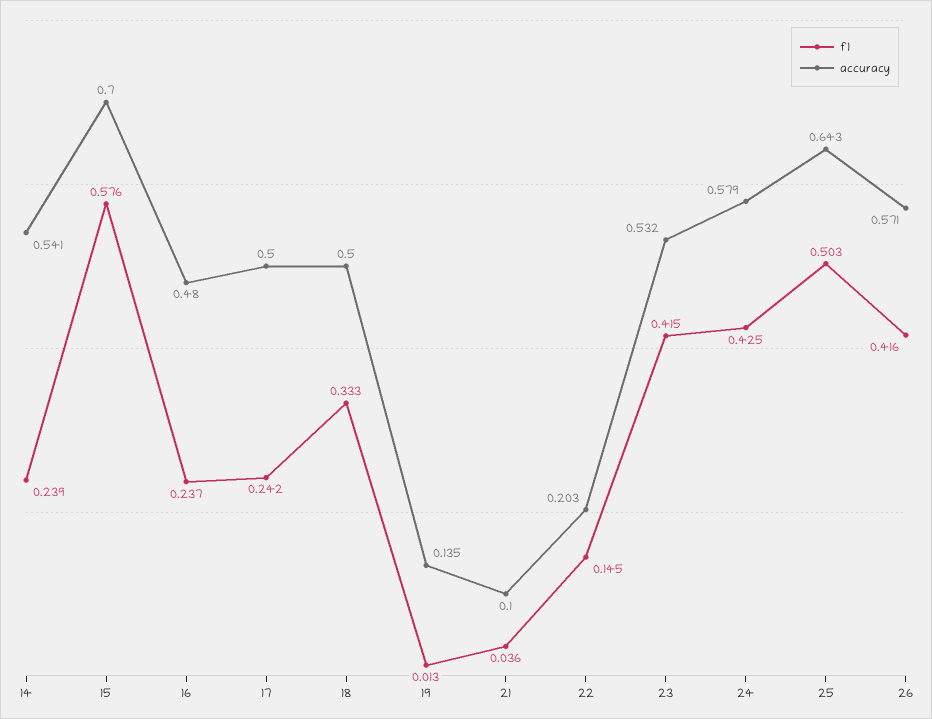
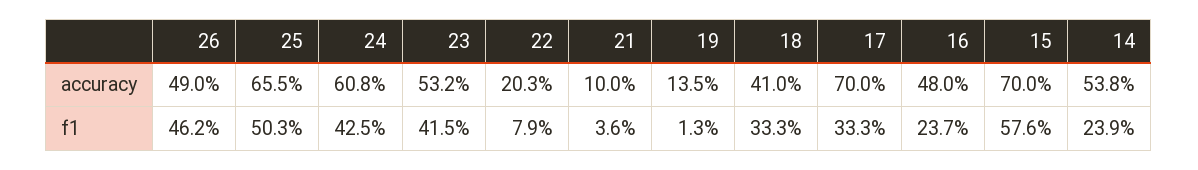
accuracy, 14: 0.541 -> 0.538
f1, 17: 0.242 -> 0.333
accuracy, 17: 0.5 -> 0.7
accuracy, 18: 0.5 -> 0.41
f1, 22: 0.145 -> 0.079
accuracy, 24: 0.579 -> 0.608
accuracy, 25: 0.643 -> 0.655
f1, 26: 0.416 -> 0.462
accuracy, 26: 0.571 -> 0.49

